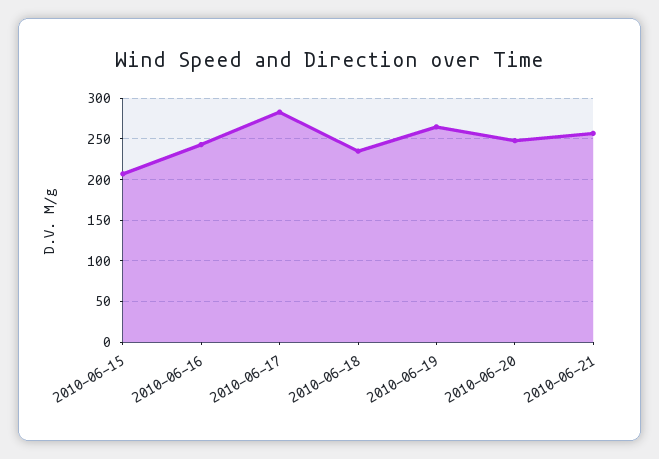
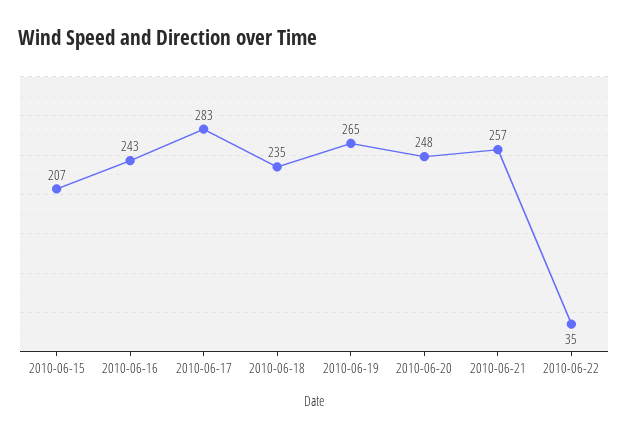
2010-06-22: none -> 35

